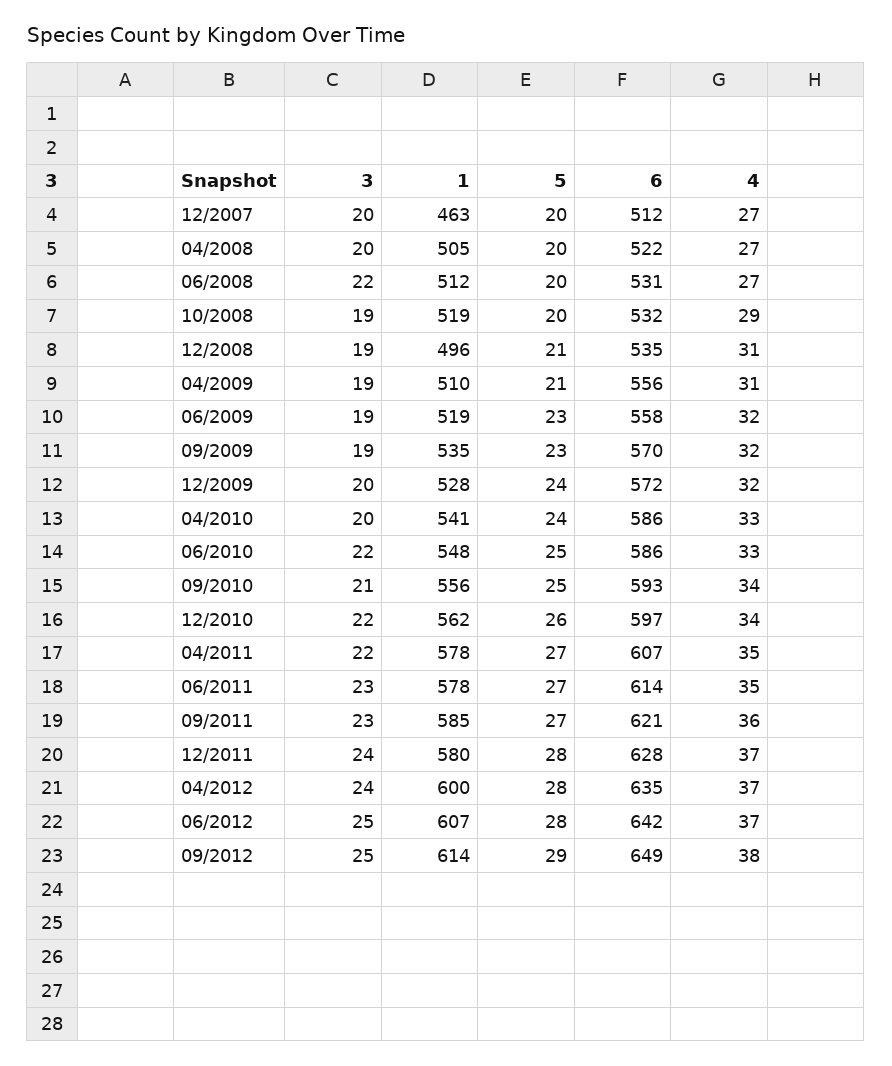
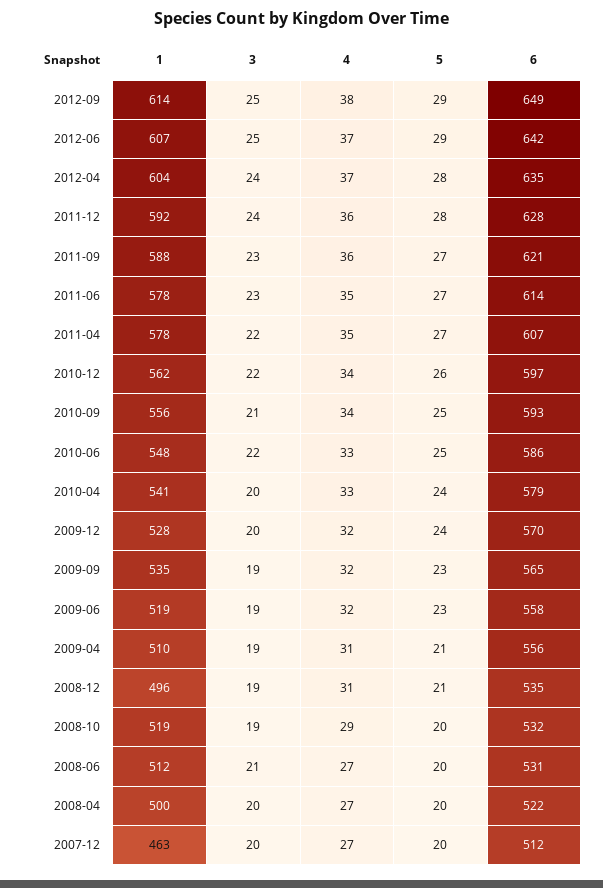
1, 04/2008: 505 -> 500
3, 06/2008: 22 -> 21
6, 09/2009: 570 -> 565
6, 12/2009: 572 -> 570
6, 04/2010: 586 -> 579
1, 09/2011: 585 -> 588
1, 12/2011: 580 -> 592
4, 12/2011: 37 -> 36
1, 04/2012: 600 -> 604
5, 06/2012: 28 -> 29

